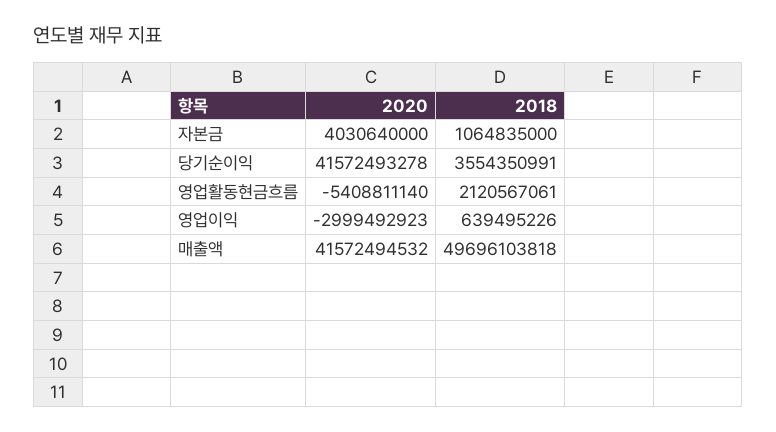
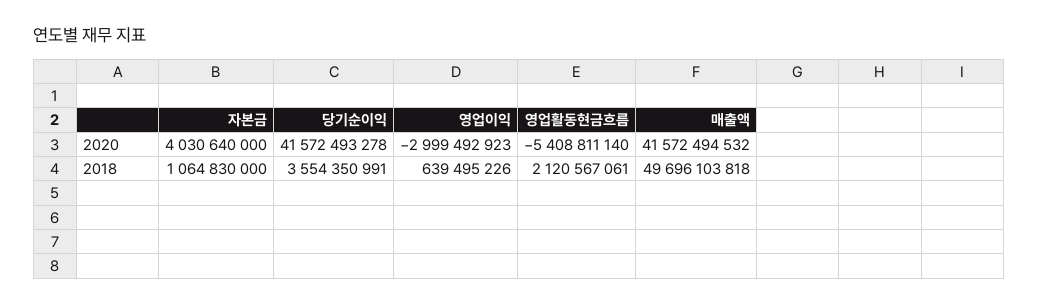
2018, 자본금: 1064835000 -> 1064830000

